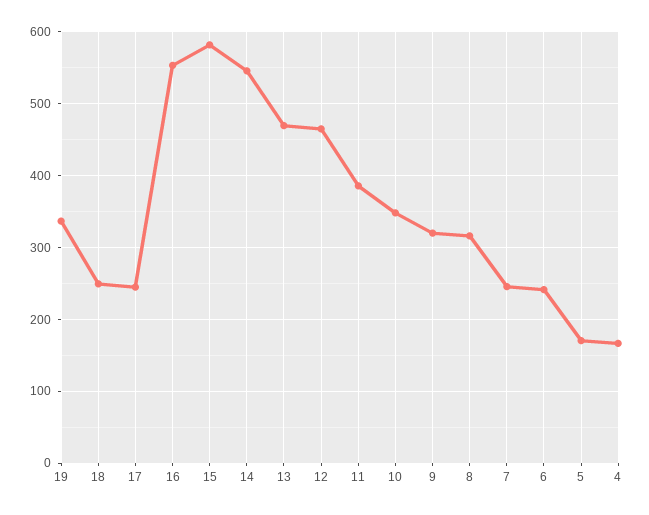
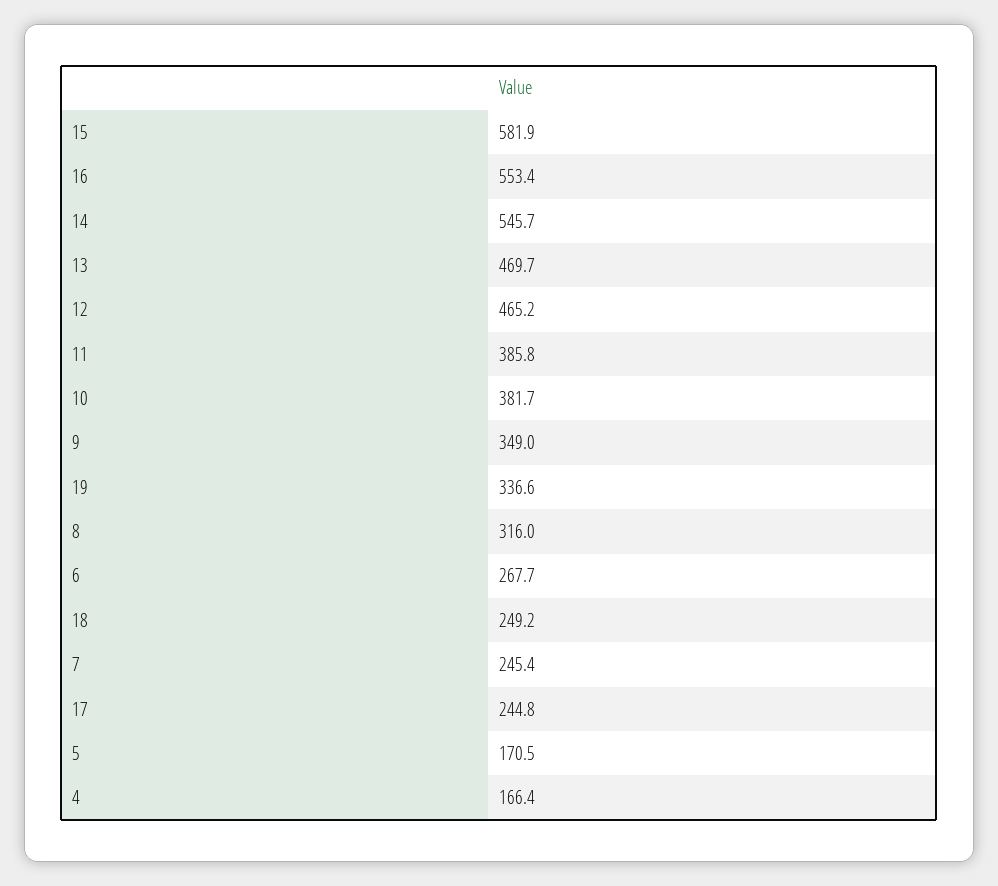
10: 350 -> 381.7
9: 320 -> 349
6: 240 -> 267.7

